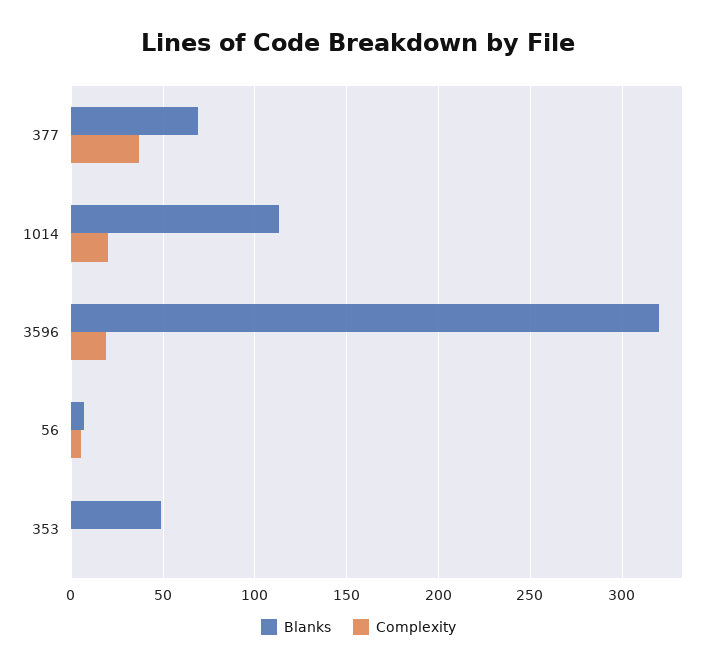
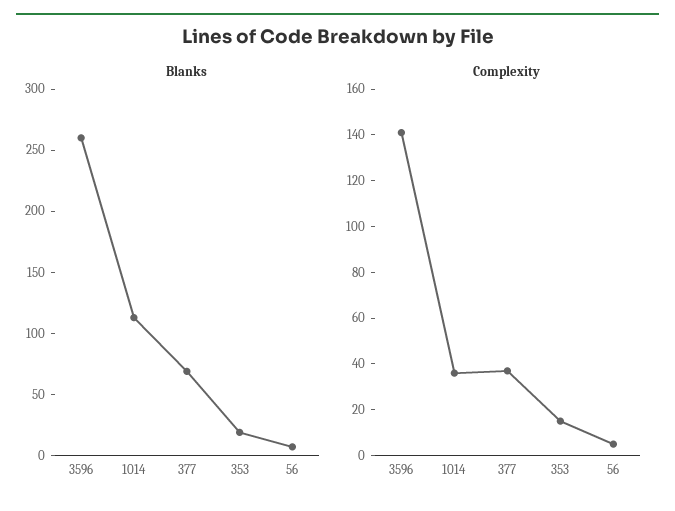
Complexity, 1014: 20 -> 35
Blanks, 3596: 320 -> 260
Complexity, 3596: 20 -> 140
Blanks, 353: 50 -> 20
Complexity, 353: 0 -> 15

